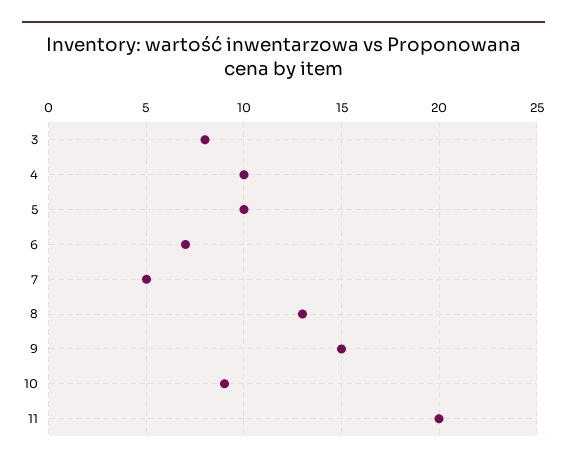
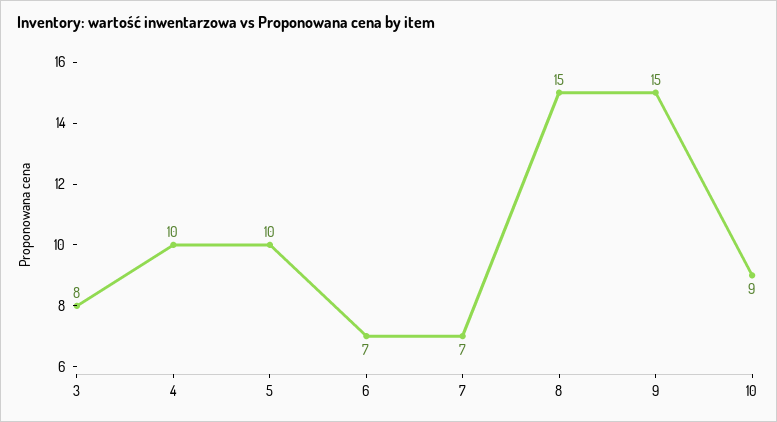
7: 5 -> 7
8: 13 -> 15
11: 20 -> none

